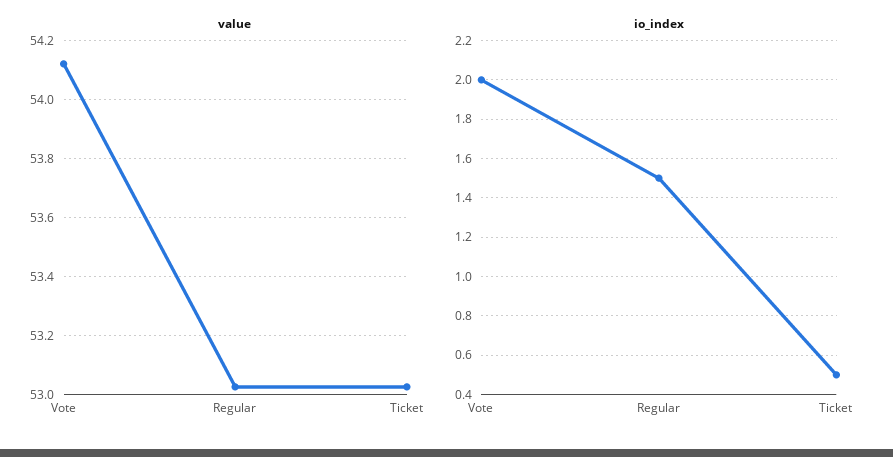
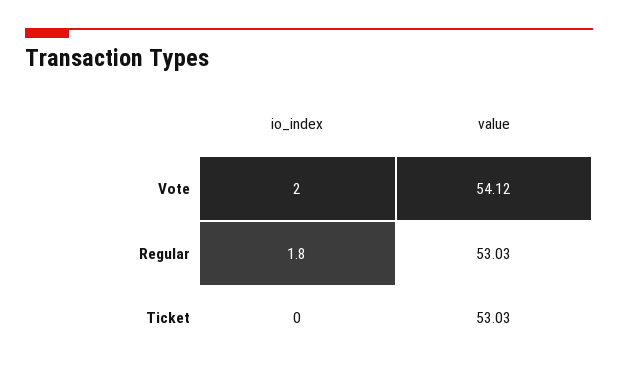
io_index, Regular: 1.5 -> 1.8
io_index, Ticket: 0.5 -> 0

